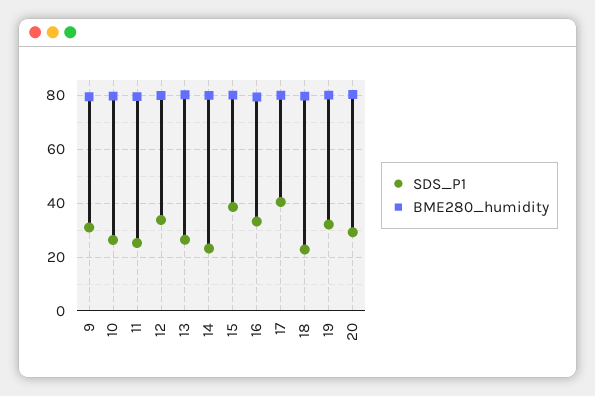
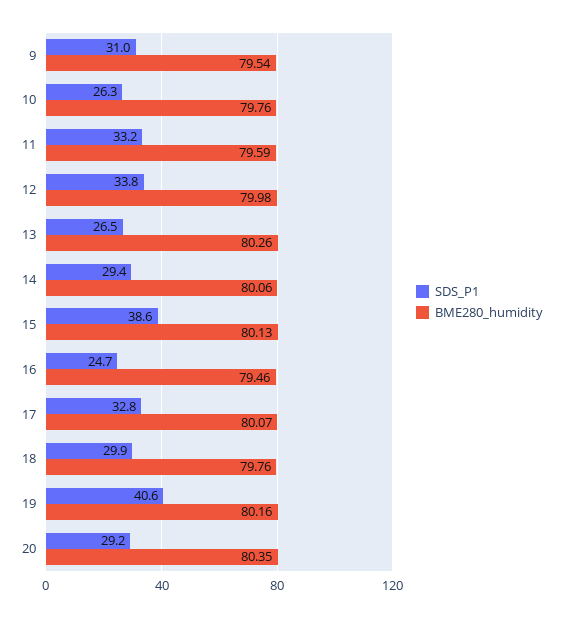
SDS_P1, 11: 25 -> 33.2
SDS_P1, 14: 22.5 -> 29.4
SDS_P1, 16: 32.5 -> 24.7
SDS_P1, 17: 40 -> 32.8
SDS_P1, 18: 22.5 -> 29.9
SDS_P1, 19: 32.5 -> 40.6

